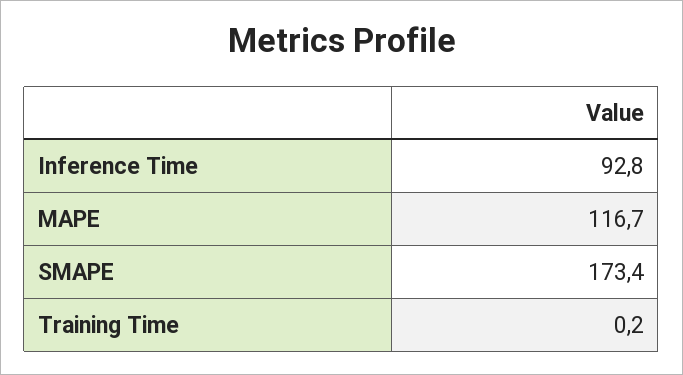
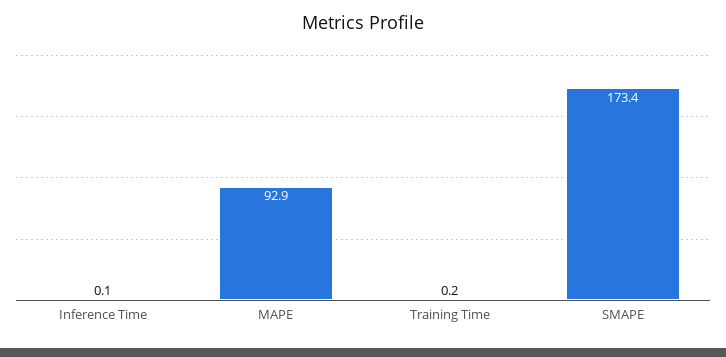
Inference Time: 92.8 -> 0.1
MAPE: 116.7 -> 92.9

